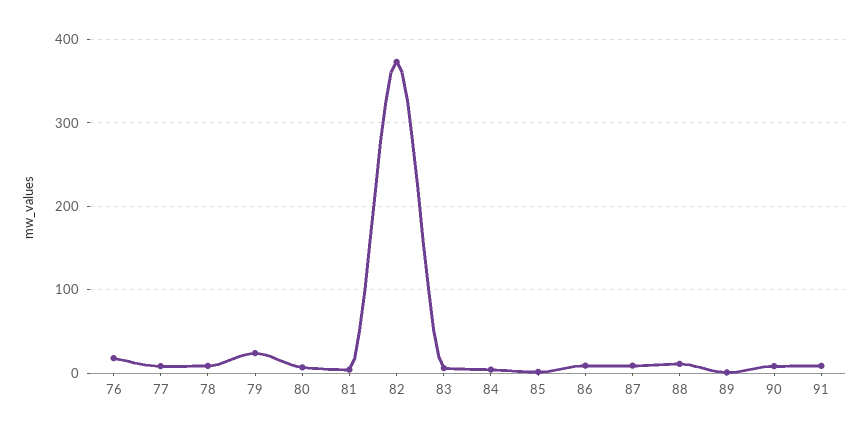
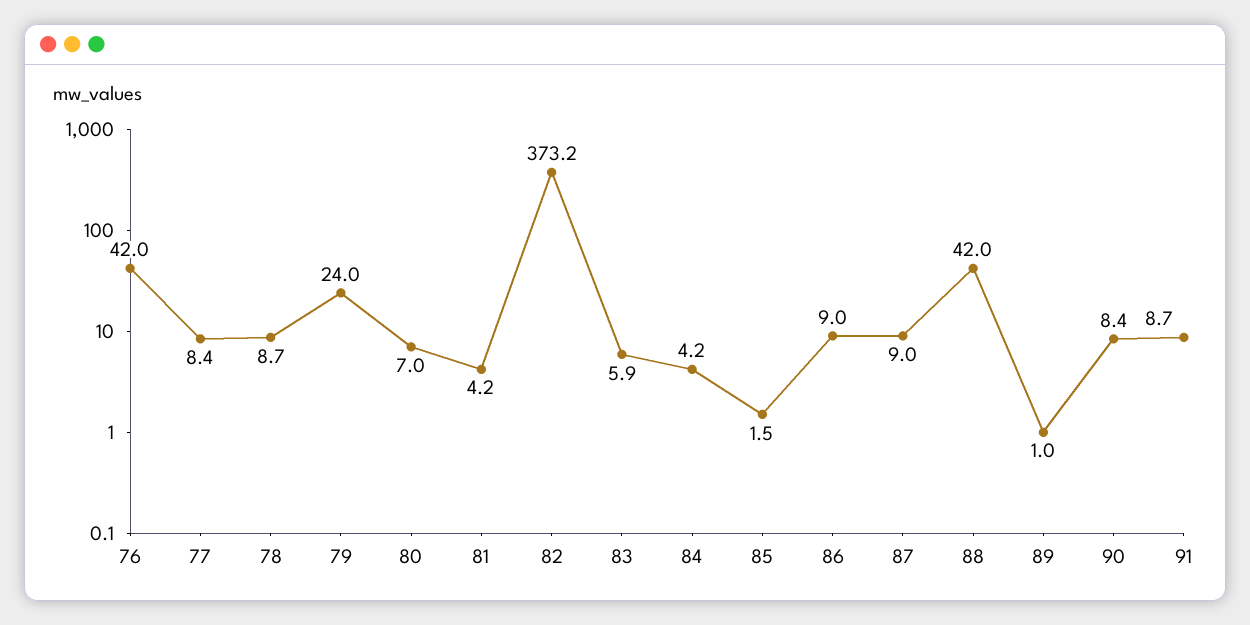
76: 20 -> 42
88: 10 -> 42

